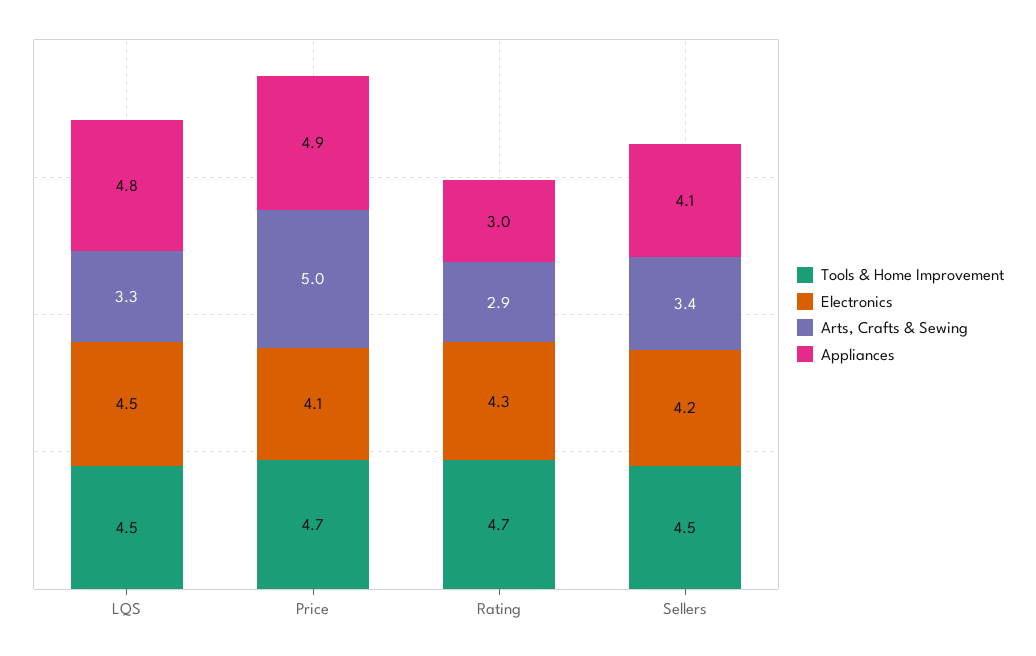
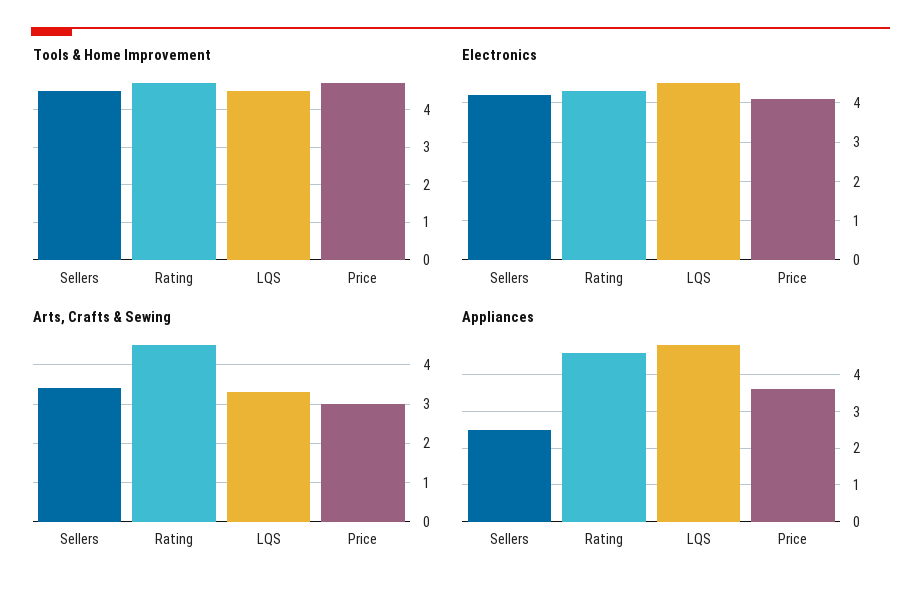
Arts, Crafts & Sewing, Price: 5 -> 3
Appliances, Price: 4.9 -> 3.5
Arts, Crafts & Sewing, Rating: 2.9 -> 4.5
Appliances, Rating: 3 -> 4.5
Appliances, Sellers: 4.1 -> 2.5

